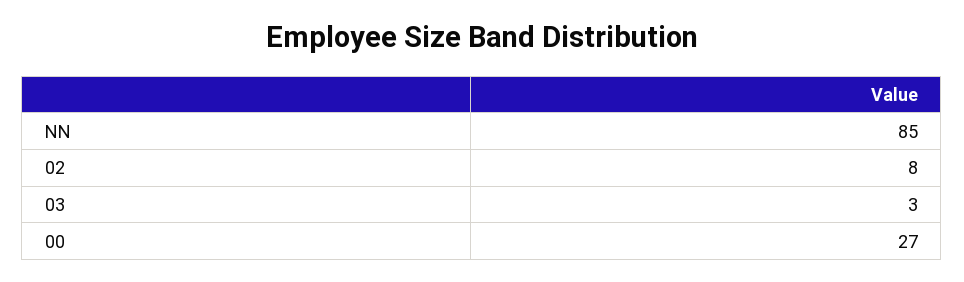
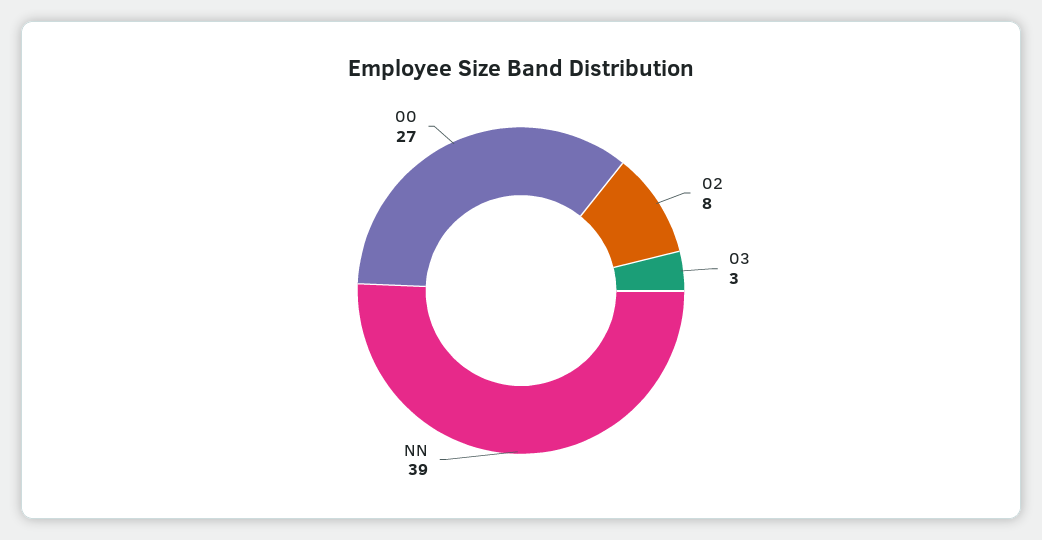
NN: 85 -> 39

